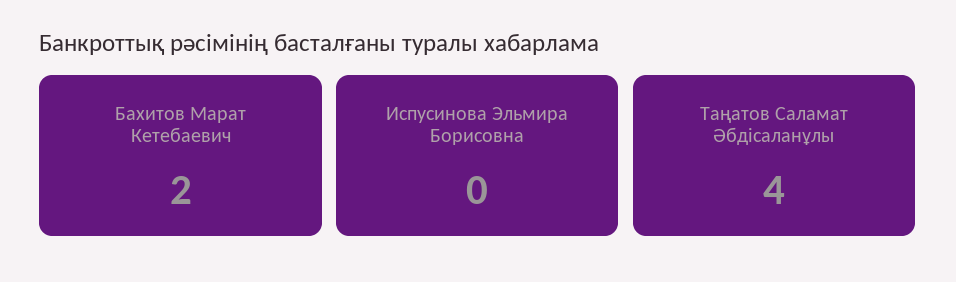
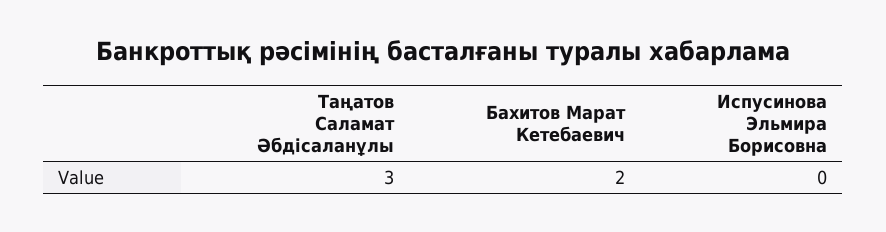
Таңатов Саламат Әбдісаланұлы: 4 -> 3

